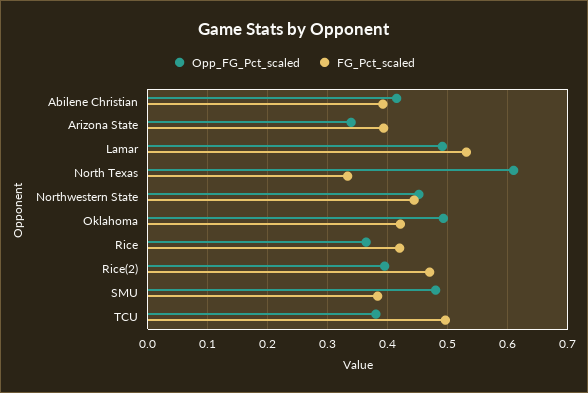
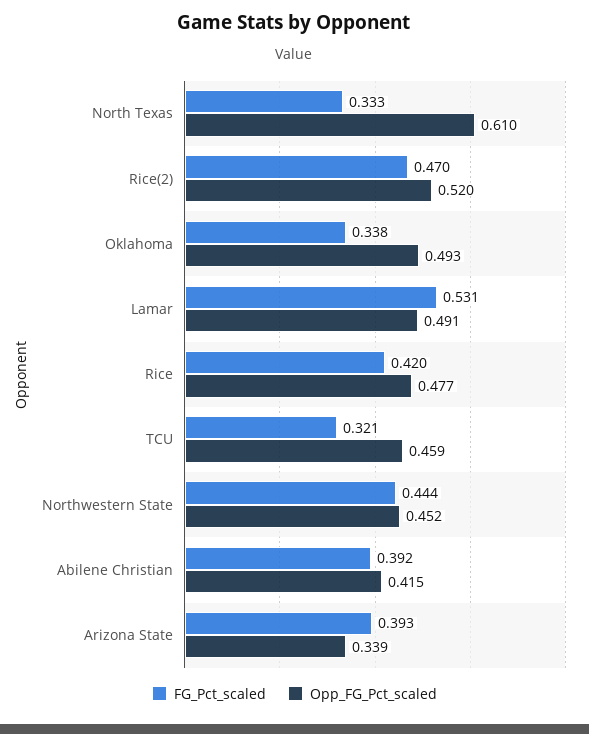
FG_Pct_scaled, Oklahoma: 0.42 -> 0.338
Opp_FG_Pct_scaled, Rice: 0.36 -> 0.477
Opp_FG_Pct_scaled, Rice(2): 0.4 -> 0.52
Opp_FG_Pct_scaled, SMU: 0.48 -> none
FG_Pct_scaled, SMU: 0.38 -> none
Opp_FG_Pct_scaled, TCU: 0.38 -> 0.459
FG_Pct_scaled, TCU: 0.5 -> 0.321

